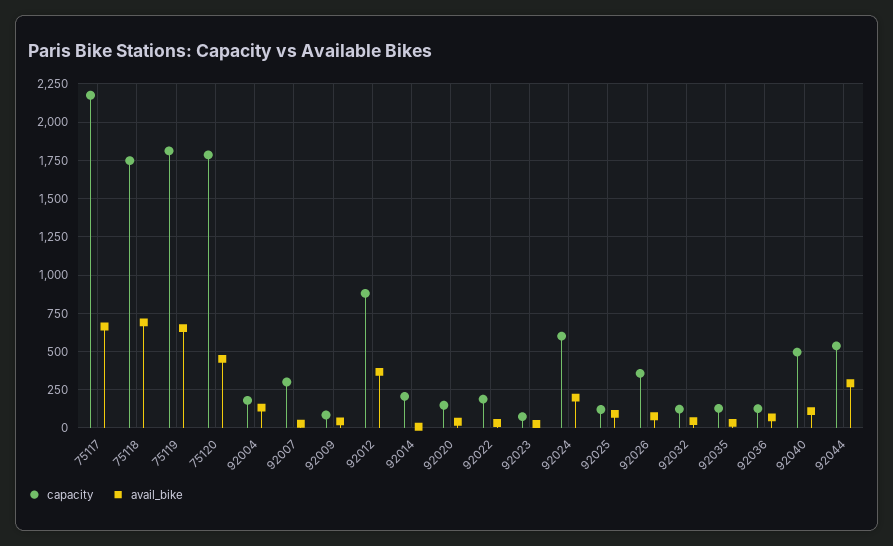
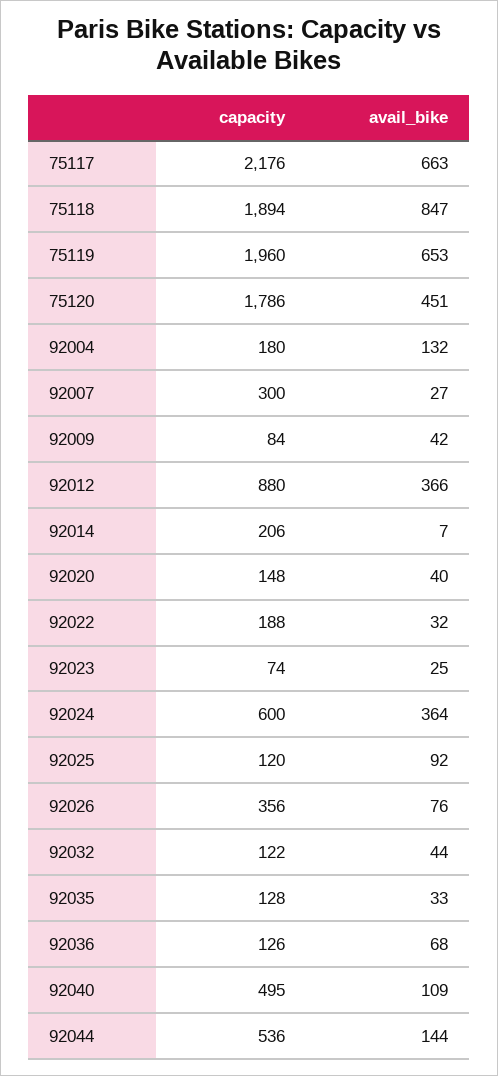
capacity, 75118: 1750 -> 1894
avail_bike, 75118: 700 -> 847
capacity, 75119: 1800 -> 1960
avail_bike, 92024: 200 -> 364
avail_bike, 92044: 300 -> 144

